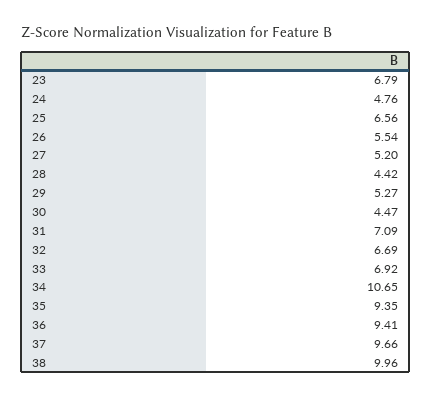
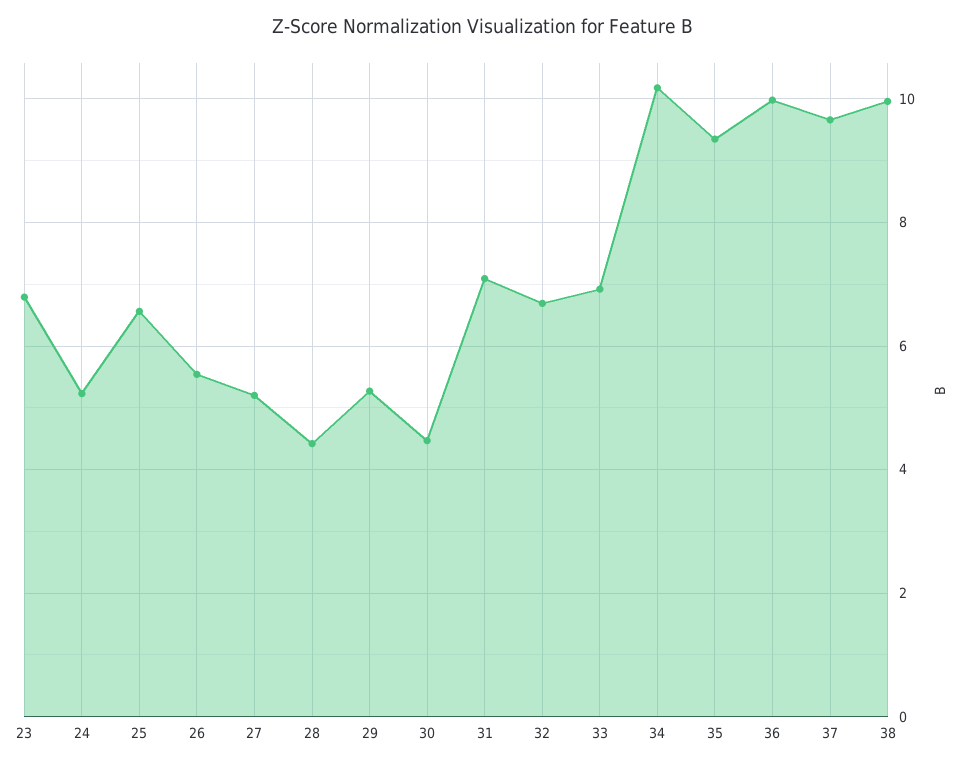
24: 4.76 -> 5.2
34: 10.65 -> 10.2
36: 9.41 -> 10

